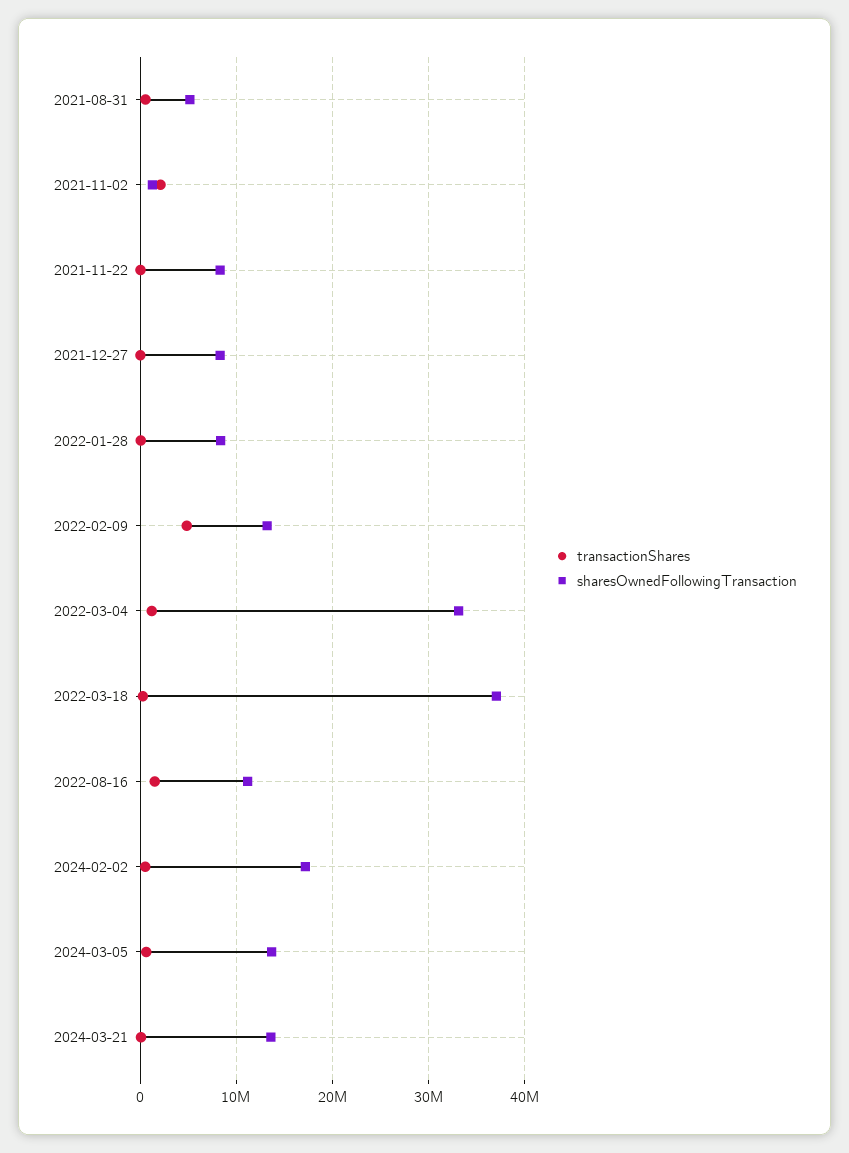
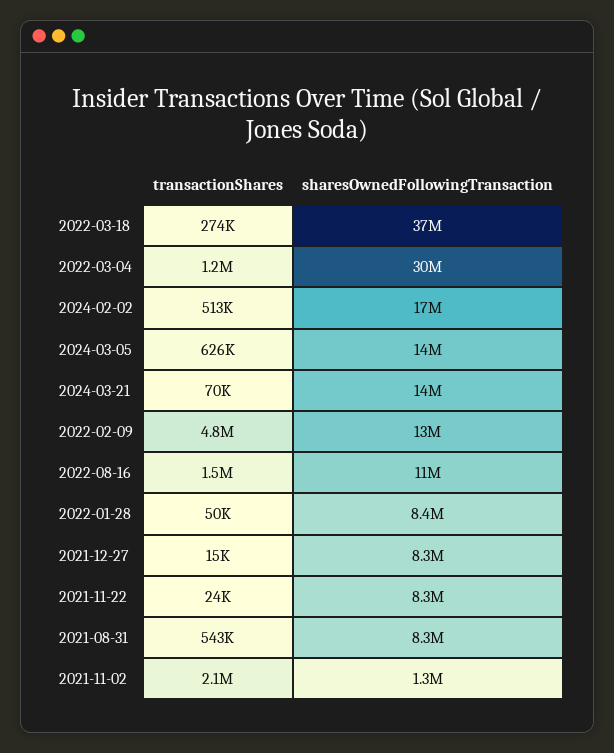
sharesOwnedFollowingTransaction, 2021-08-31: 5000000 -> 8300000
sharesOwnedFollowingTransaction, 2022-03-04: 33000000 -> 30000000

